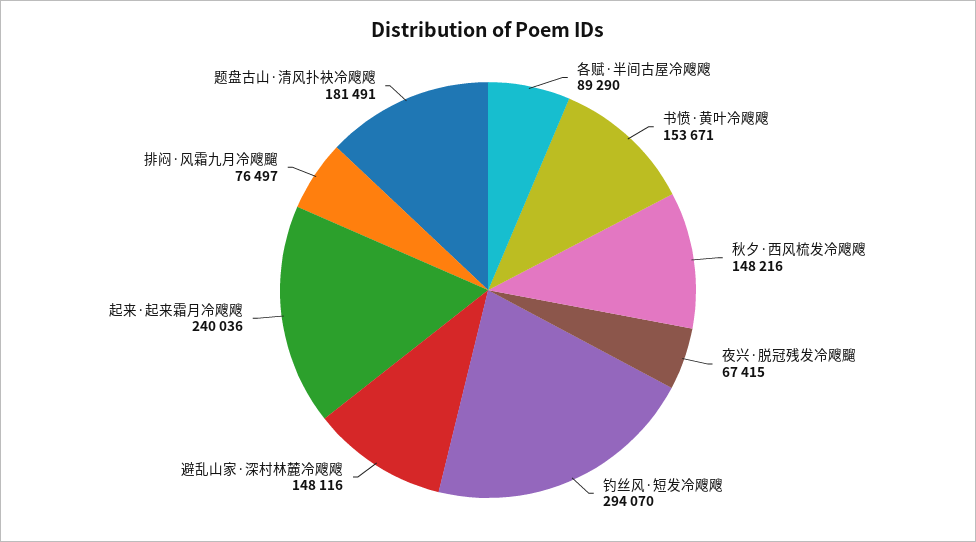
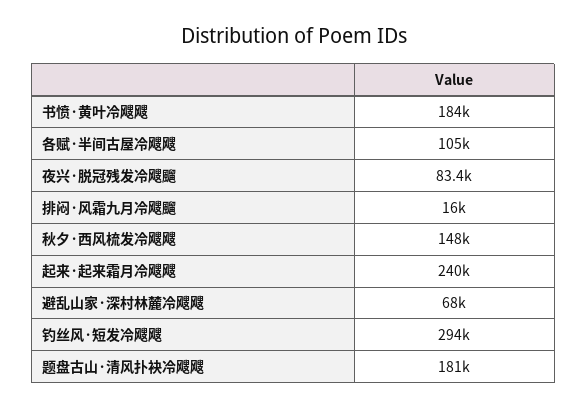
各赋·半间古屋冷飕飕: 89290 -> 105000
书愤·黄叶冷飕飕: 153671 -> 184000
夜兴·脱冠残发冷飕飀: 67415 -> 83400
避乱山家·深村林麓冷飕飕: 148116 -> 68000
排闷·风霜九月冷飕飀: 76497 -> 16000

